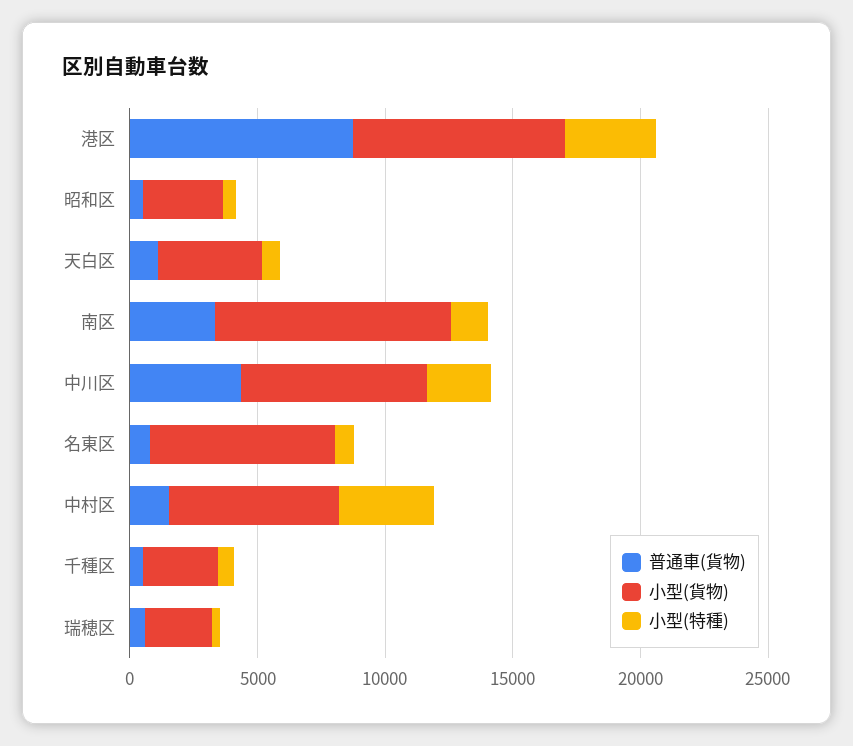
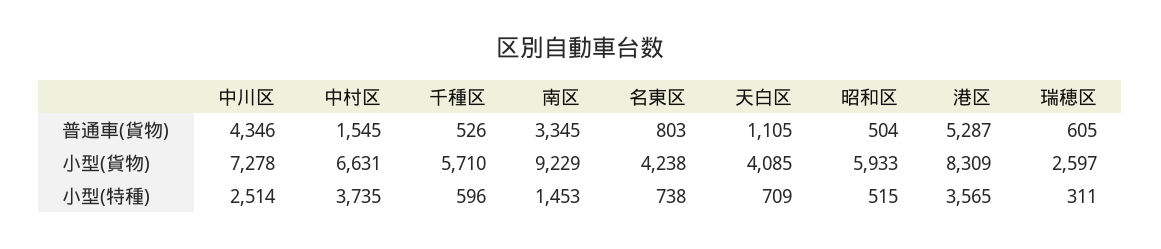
普通車(貨物), 港区: 9000 -> 5287
小型(貨物), 昭和区: 3000 -> 5933
小型(貨物), 名東区: 7000 -> 4238
小型(貨物), 千種区: 3000 -> 5710

